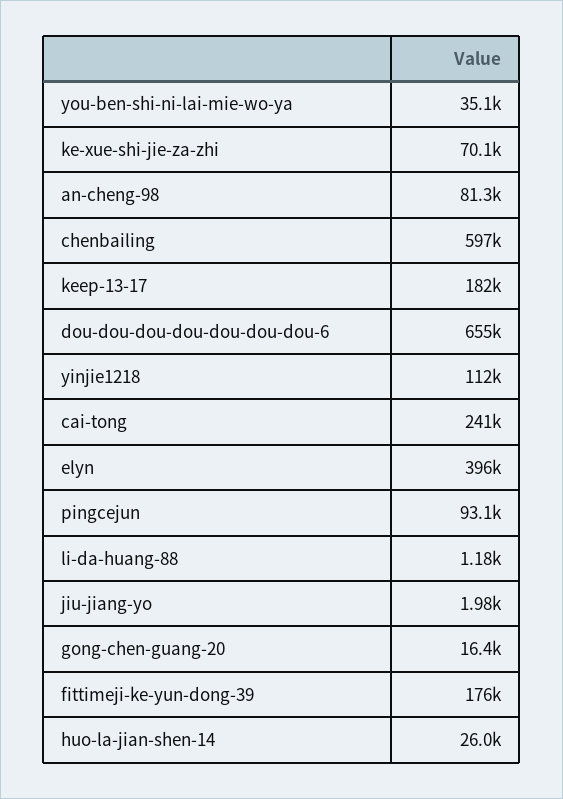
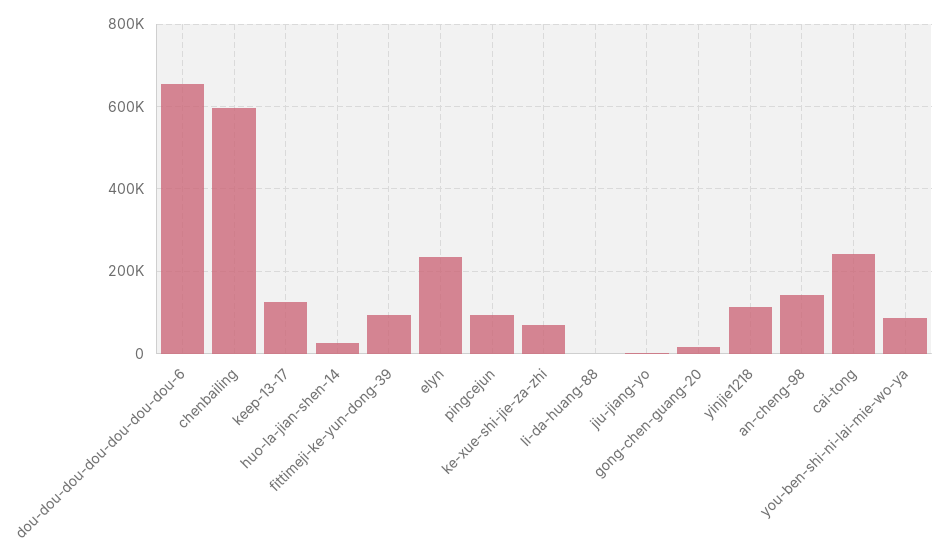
you-ben-shi-ni-lai-mie-wo-ya: 35100 -> 80000
an-cheng-98: 81300 -> 140000
keep-13-17: 182000 -> 120000
elyn: 396000 -> 240000
fittimeji-ke-yun-dong-39: 176000 -> 100000

